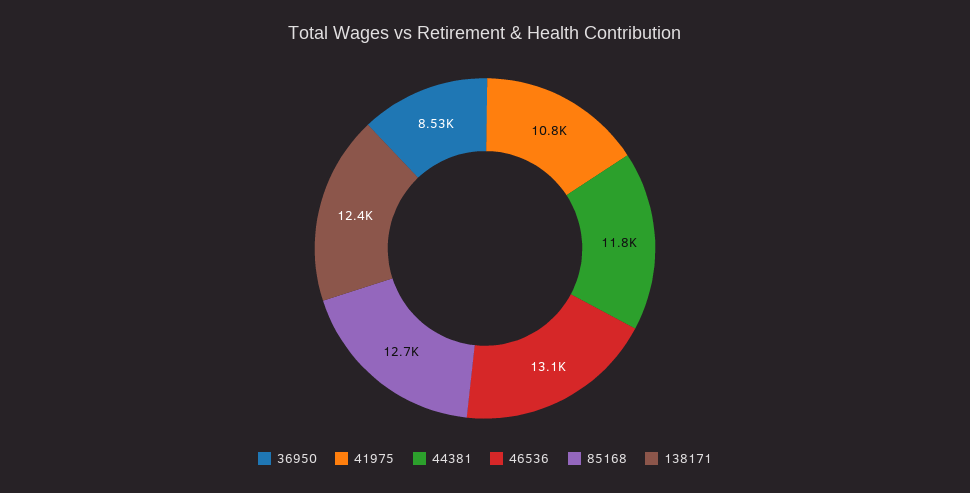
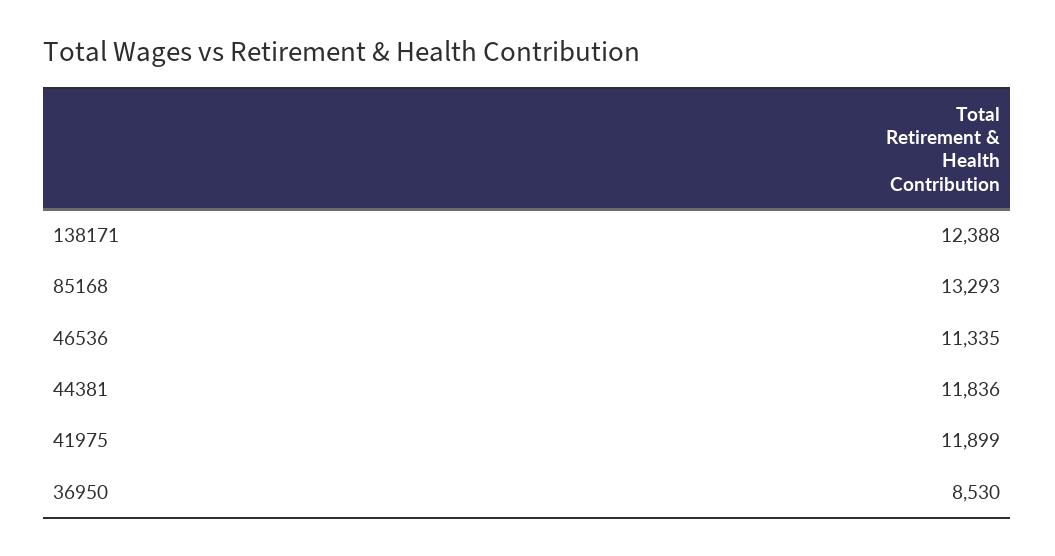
41975: 10800 -> 11899
46536: 13100 -> 11335
85168: 12700 -> 13293

